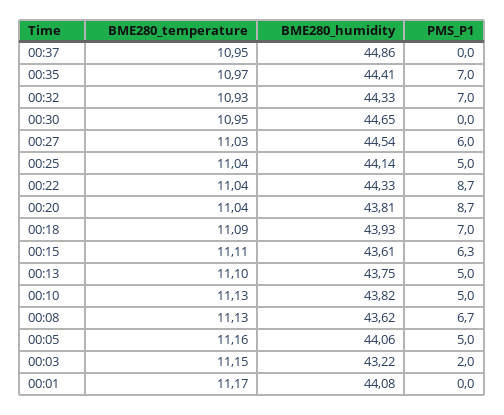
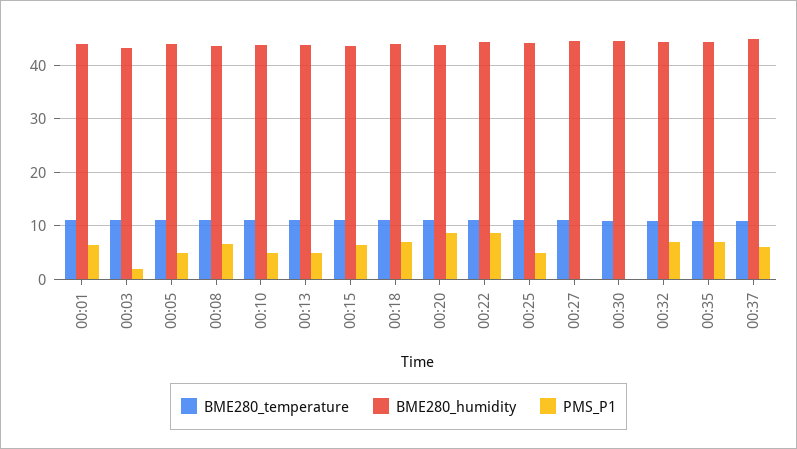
PMS_P1, 00:37: 0 -> 6
PMS_P1, 00:27: 6 -> 0
PMS_P1, 00:01: 0 -> 6

